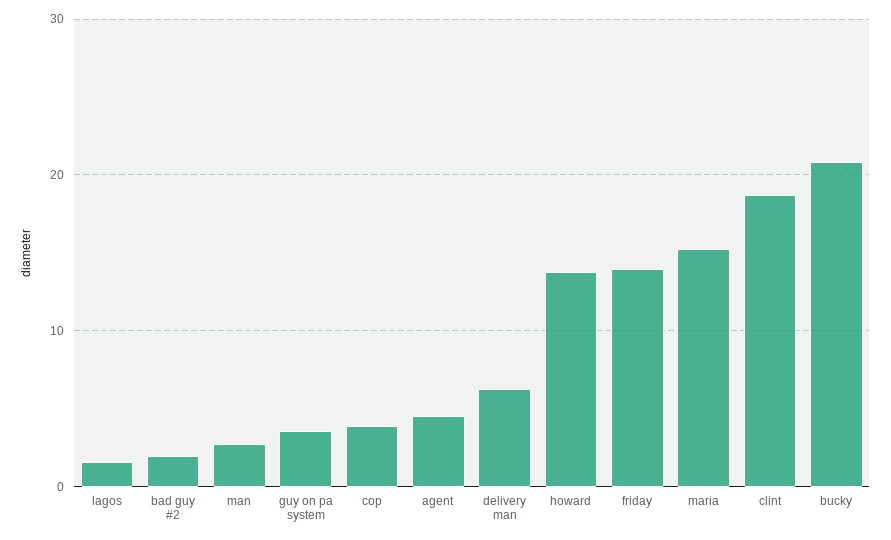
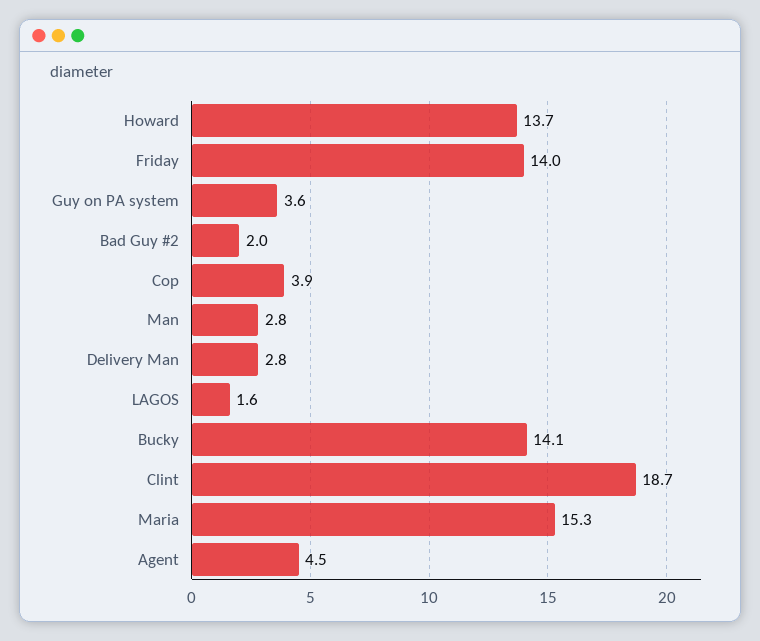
delivery man: 6 -> 2.8
bucky: 21 -> 14.1

